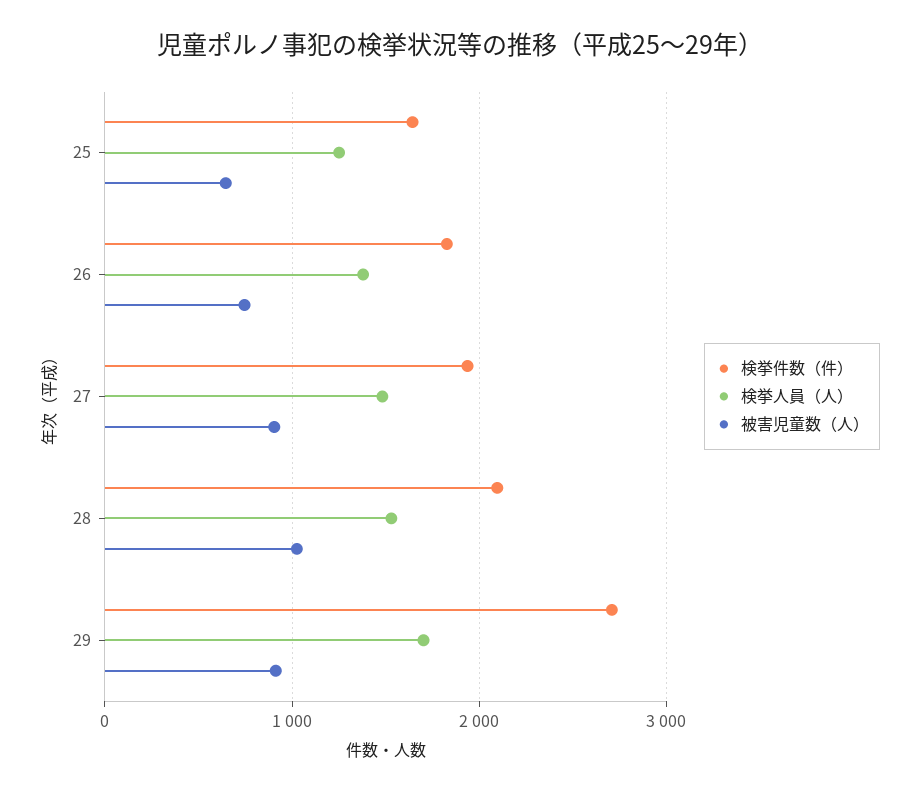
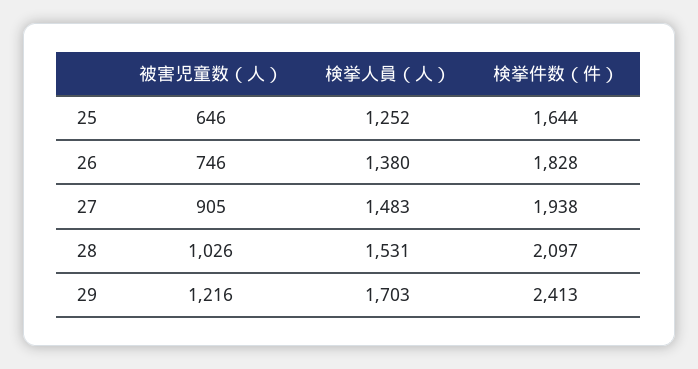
検挙件数（件）, 29: 2700 -> 2413
被害児童数（人）, 29: 900 -> 1216

